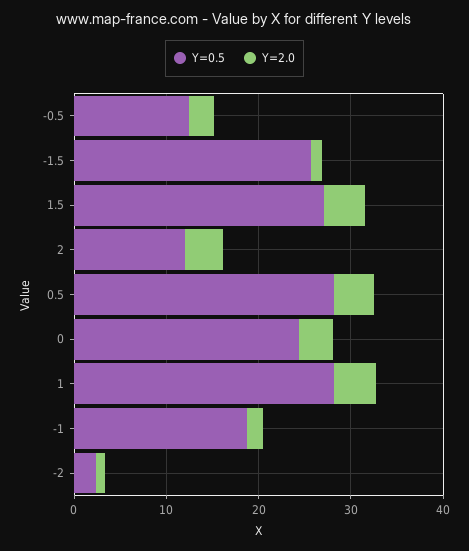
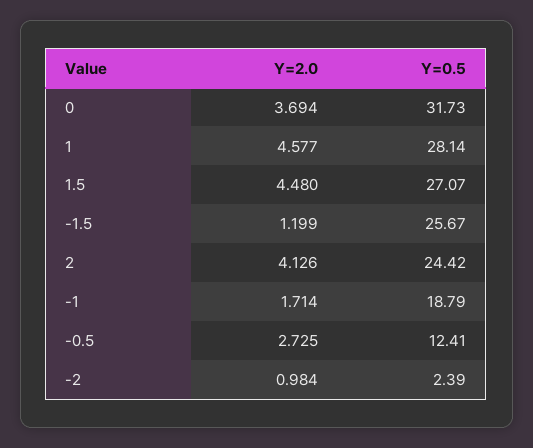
Y=0.5, 2: 12 -> 24.42
Y=0.5, 0.5: 28 -> none
Y=2.0, 0.5: 4 -> none
Y=0.5, 0: 24 -> 31.73

